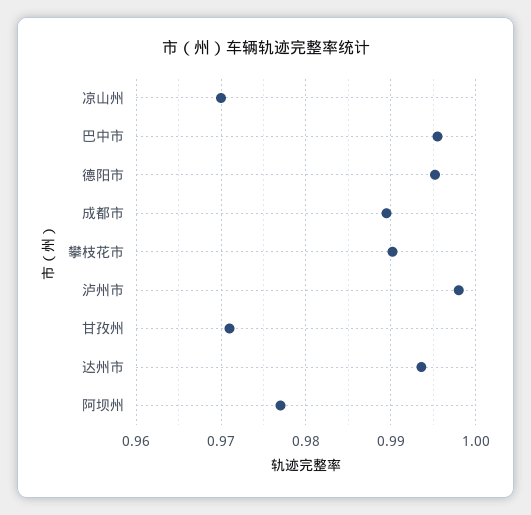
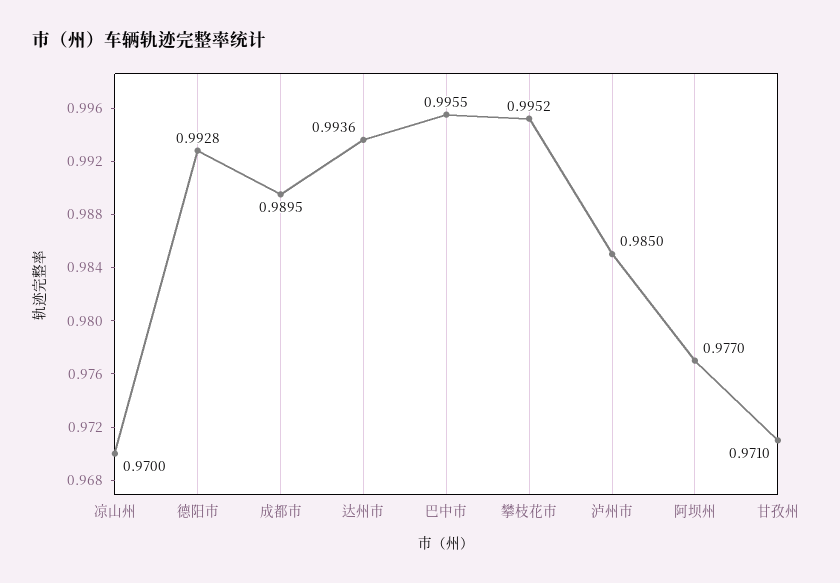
德阳市: 0.995 -> 0.9928
攀枝花市: 0.99 -> 0.9952
泸州市: 0.998 -> 0.985

